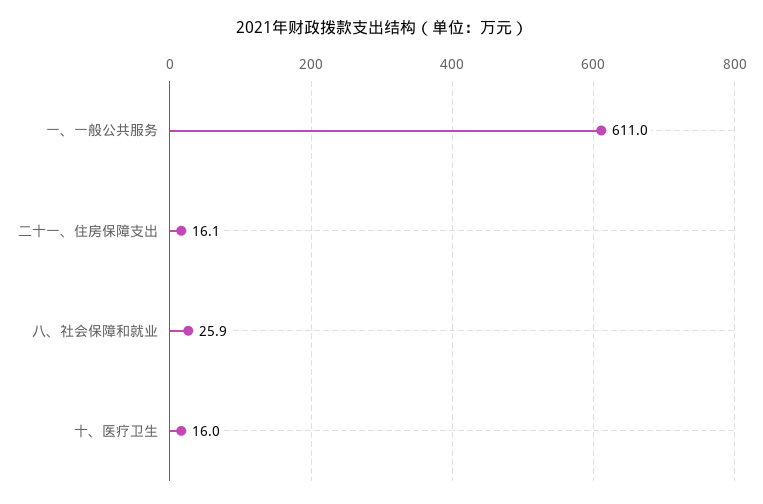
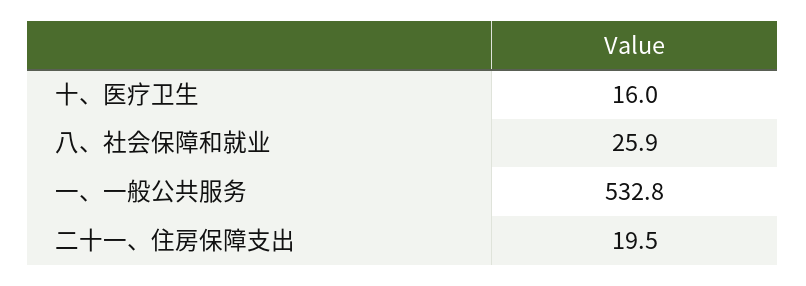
一、一般公共服务: 611 -> 532.8
二十一、住房保障支出: 16.1 -> 19.5

